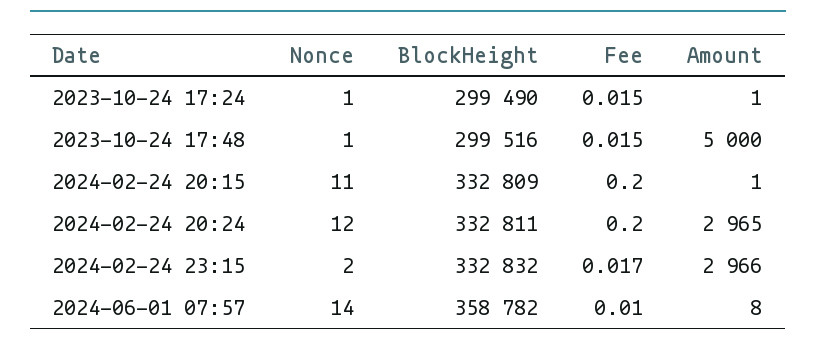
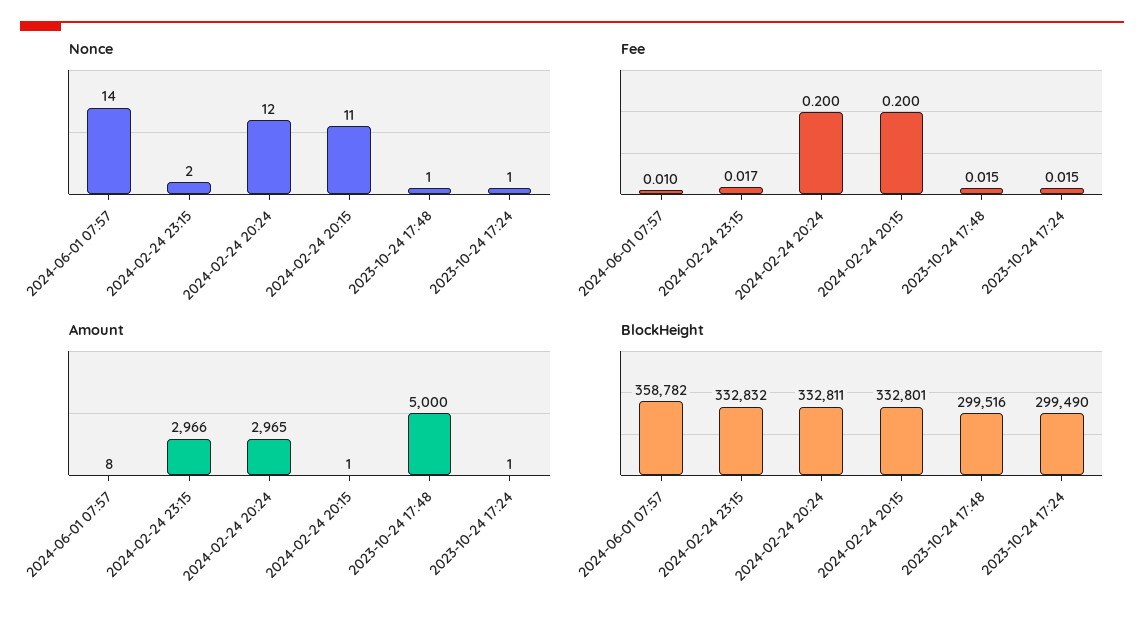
BlockHeight, 2024-02-24 20:15: 332809 -> 332801

